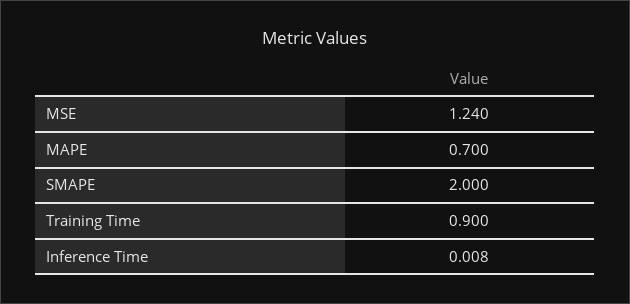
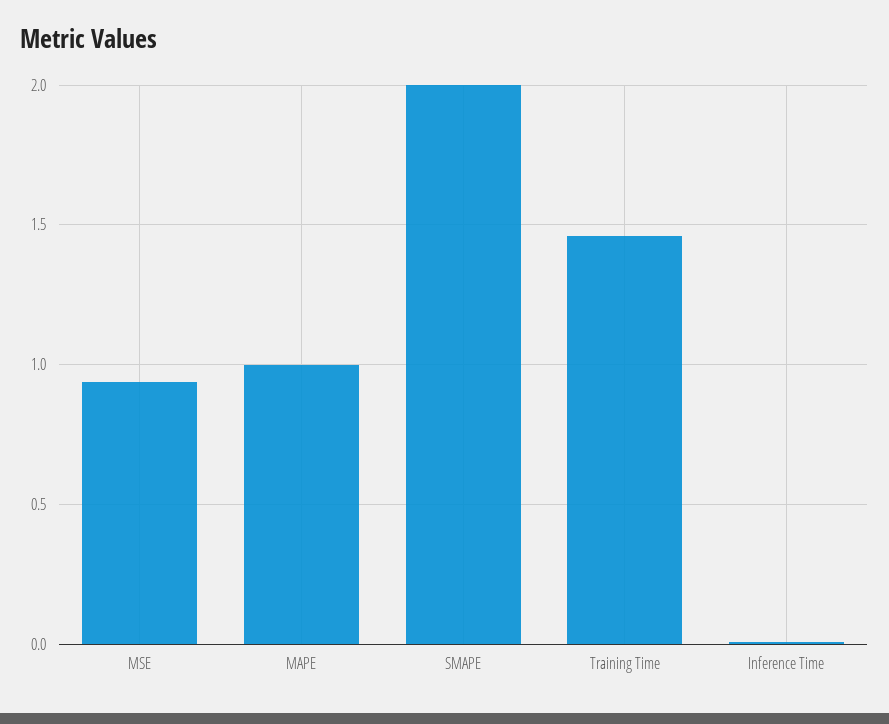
MSE: 1.24 -> 0.95
MAPE: 0.7 -> 1
Training Time: 0.9 -> 1.45

